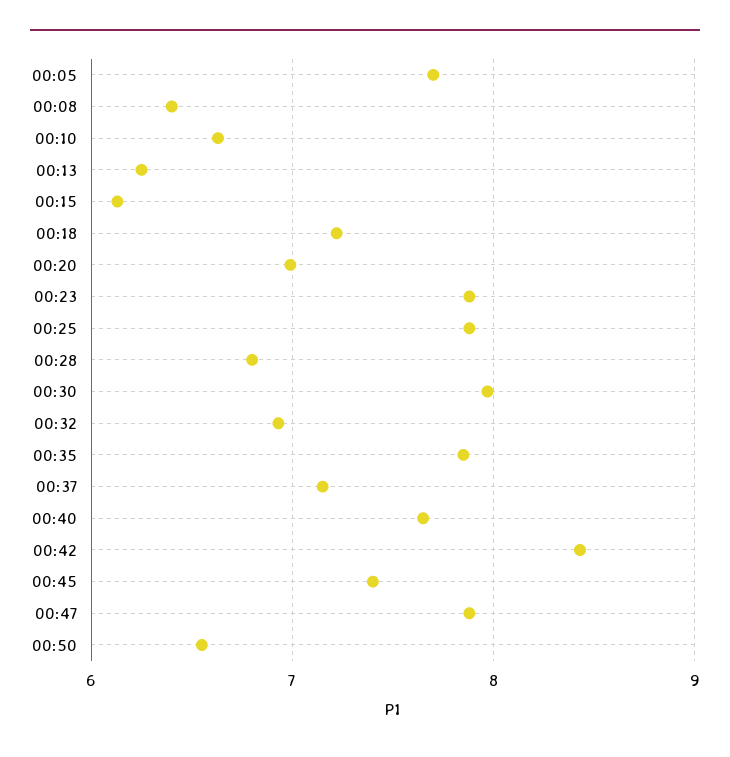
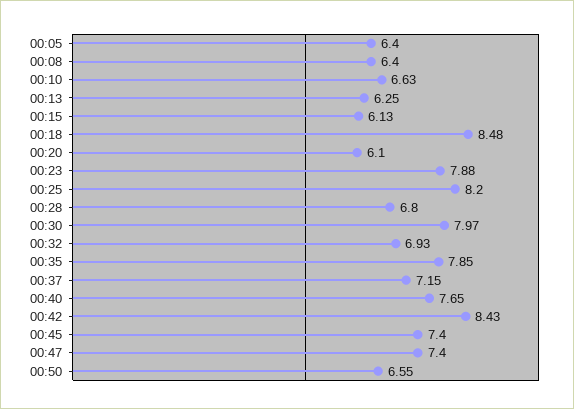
00:05: 7.7 -> 6.4
00:18: 7.2 -> 8.48
00:20: 7 -> 6.1
00:25: 7.9 -> 8.2
00:47: 7.9 -> 7.4

